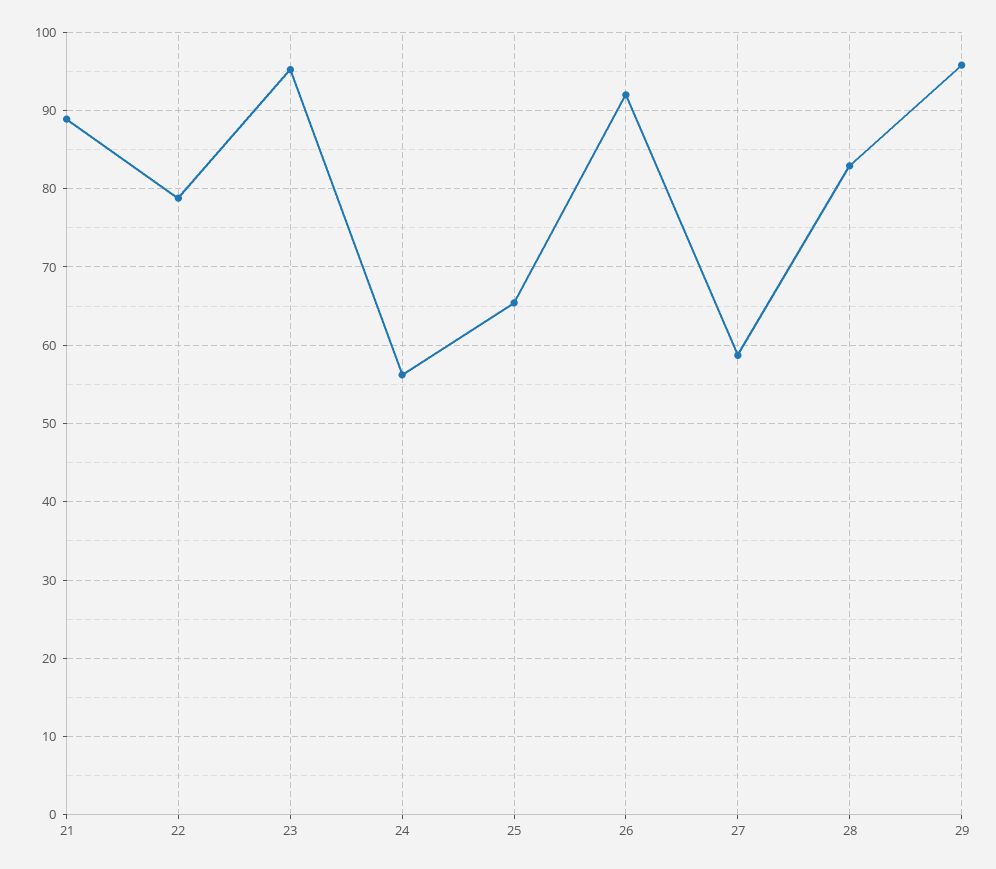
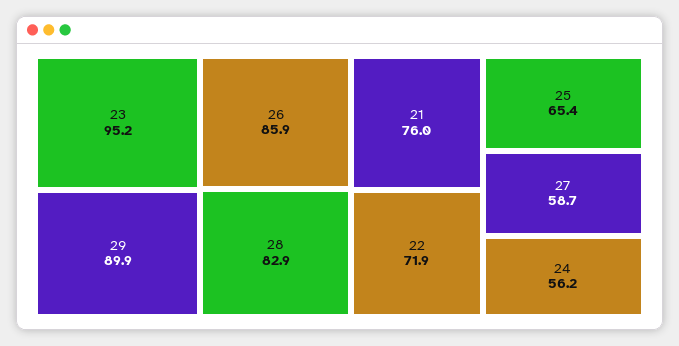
21: 89 -> 76
22: 79 -> 71.9
26: 92 -> 85.9
29: 96 -> 89.9

